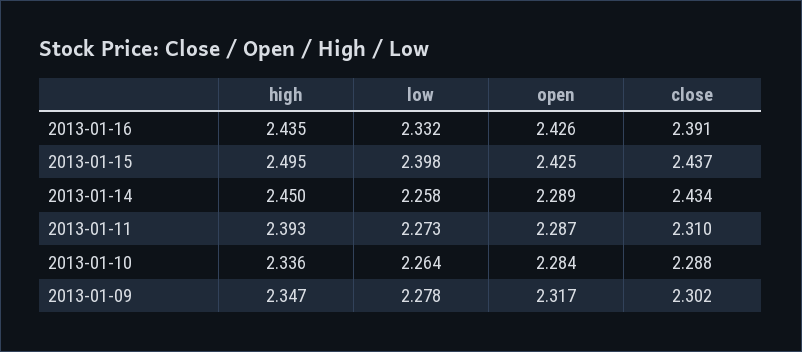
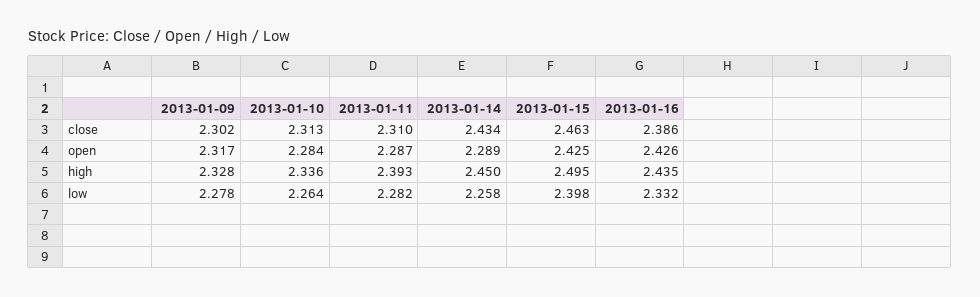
close, 2013-01-16: 2.391 -> 2.386
close, 2013-01-15: 2.437 -> 2.463
low, 2013-01-11: 2.273 -> 2.282
close, 2013-01-10: 2.288 -> 2.313
high, 2013-01-09: 2.347 -> 2.328

